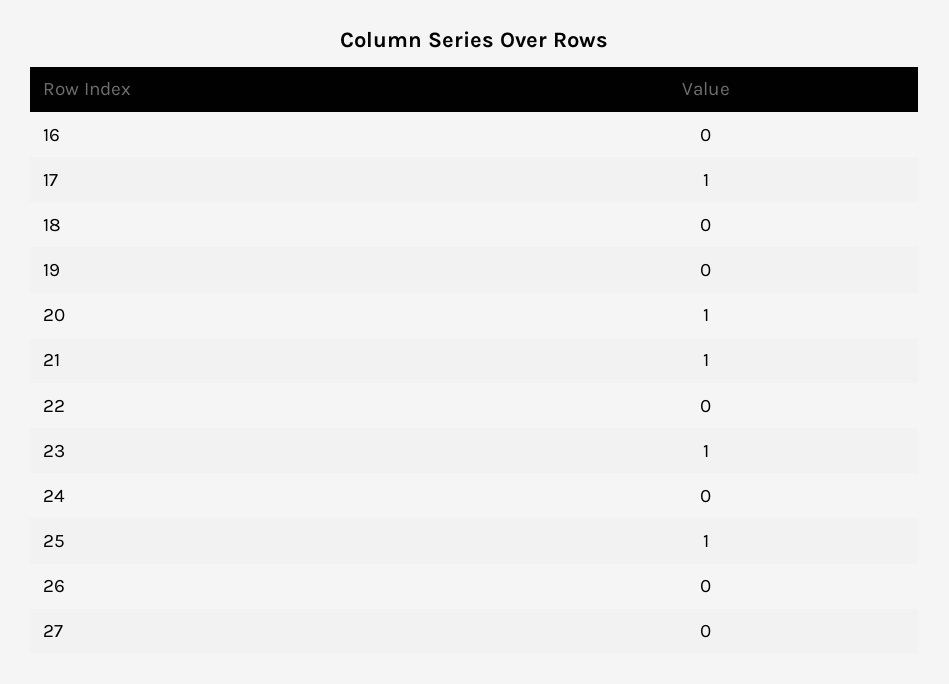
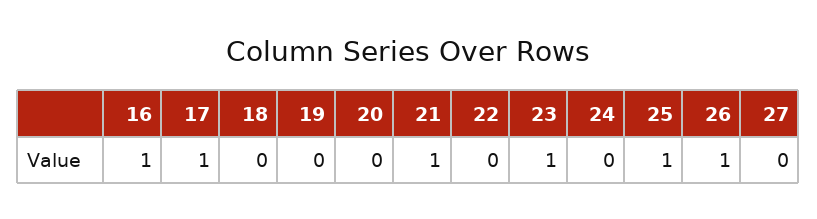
16: 0 -> 1
20: 1 -> 0
26: 0 -> 1

